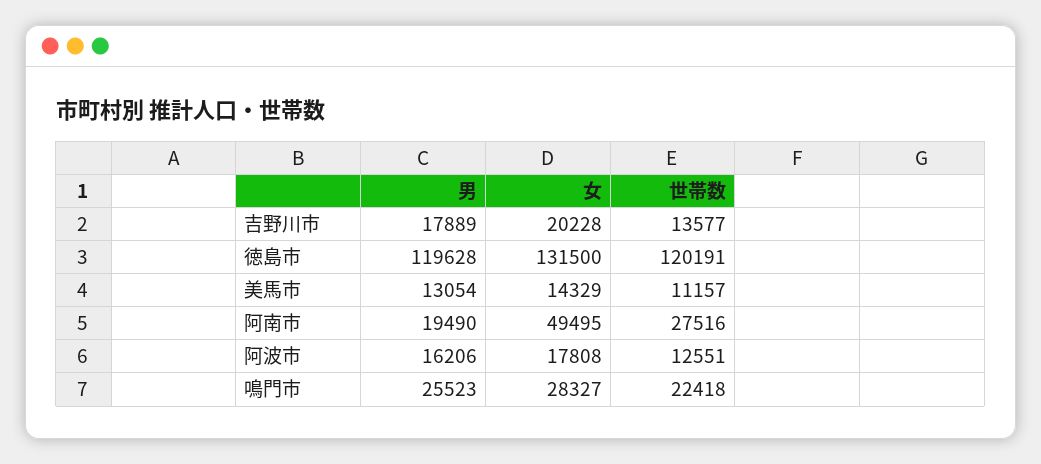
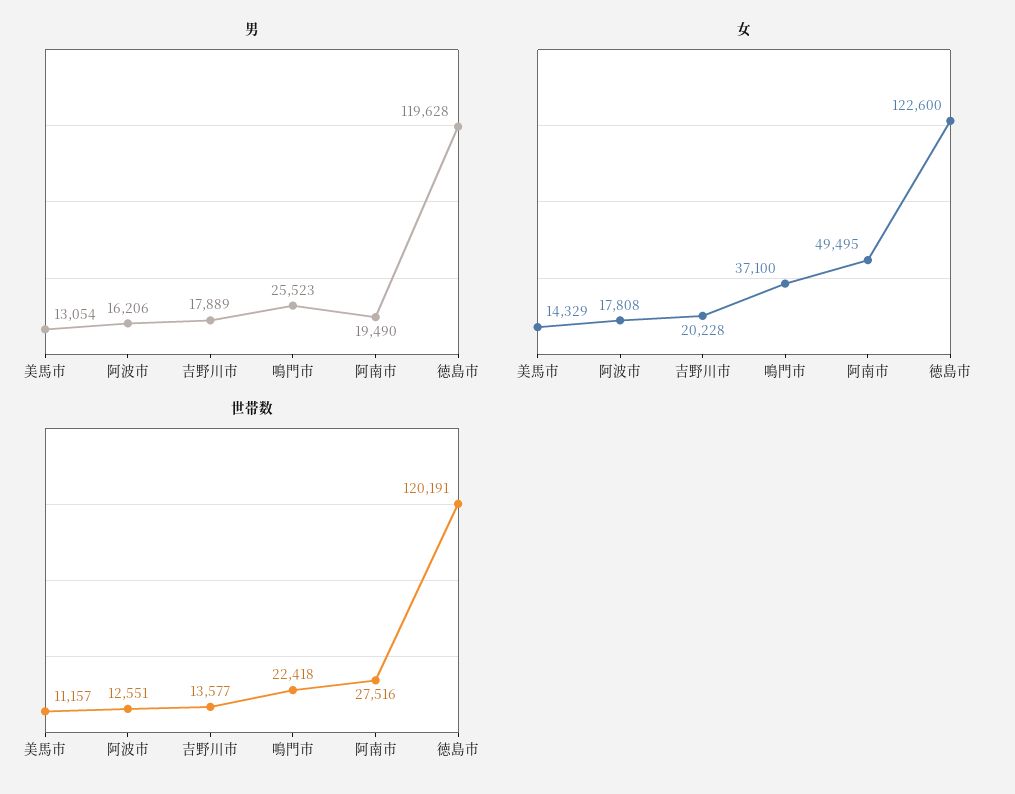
女, 徳島市: 131500 -> 122600
女, 鳴門市: 28327 -> 37100

